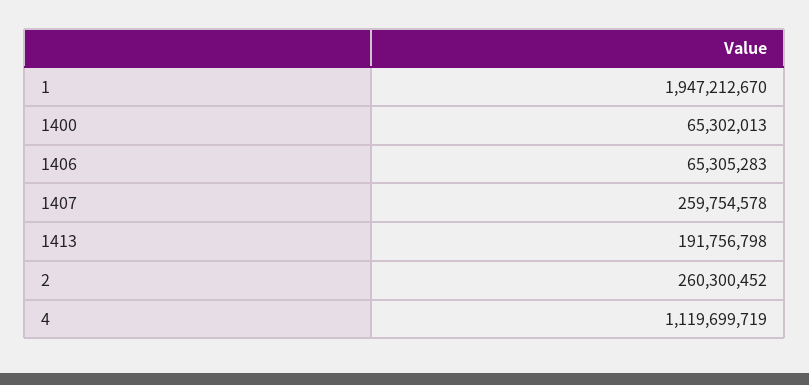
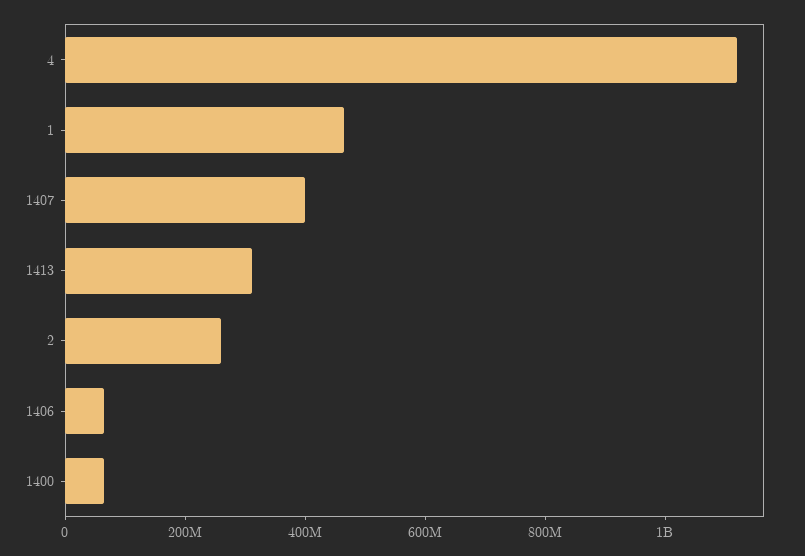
1: 1947212670 -> 450000000
1407: 259754578 -> 400000000
1413: 191756798 -> 300000000

